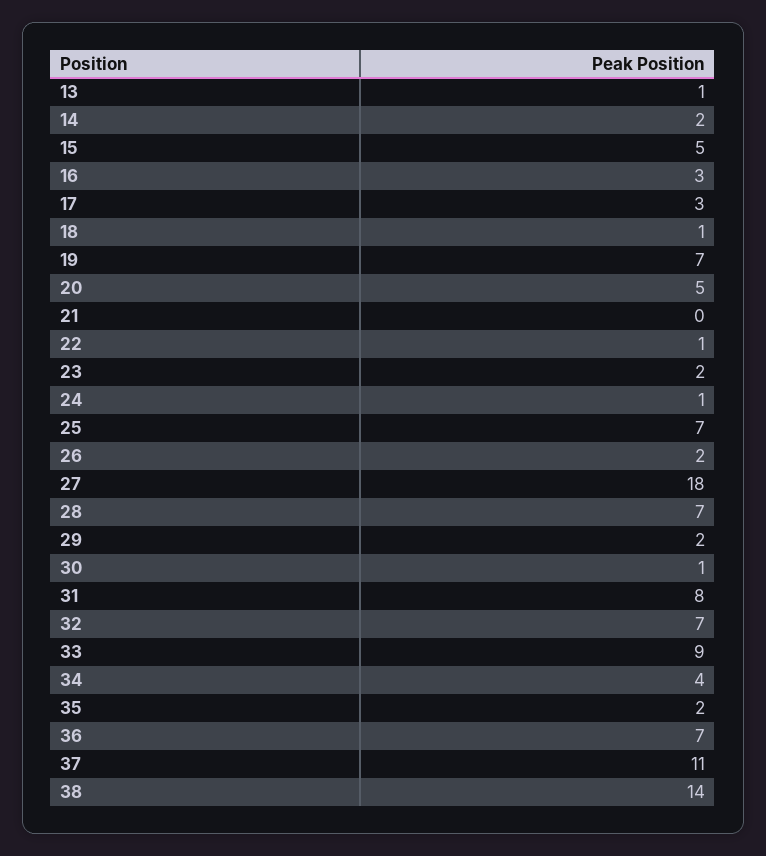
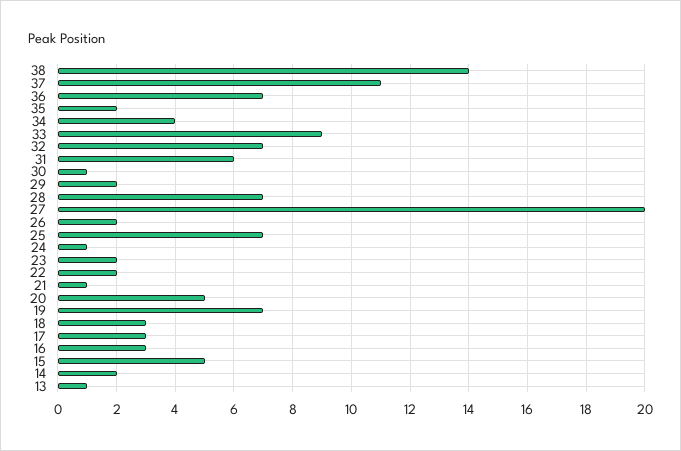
18: 1 -> 3
21: 0 -> 1
22: 1 -> 2
27: 18 -> 20
31: 8 -> 6

